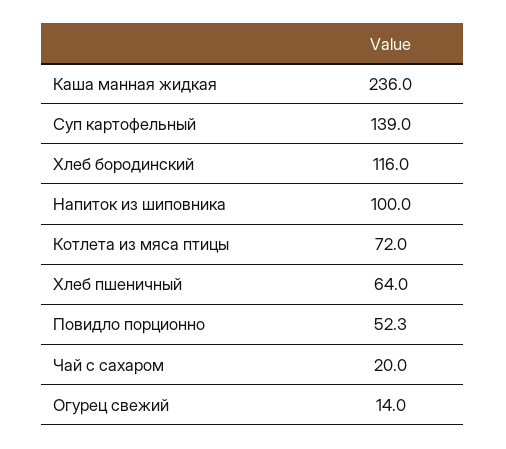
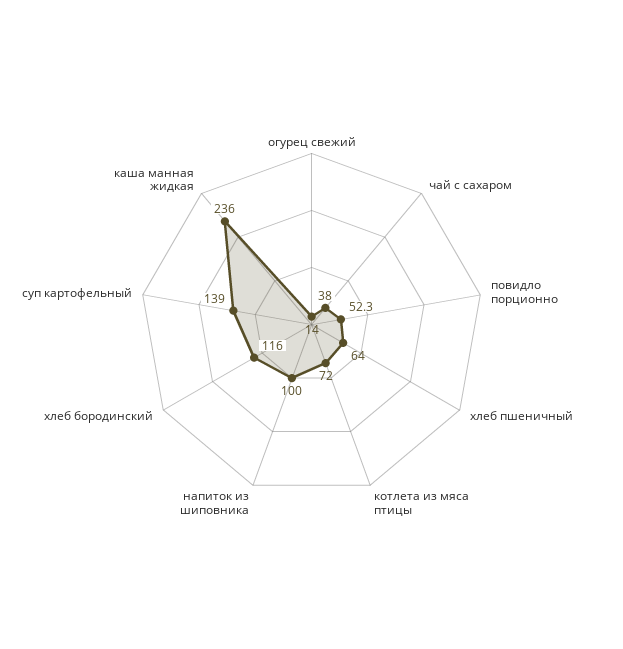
Чай с сахаром: 20 -> 38

